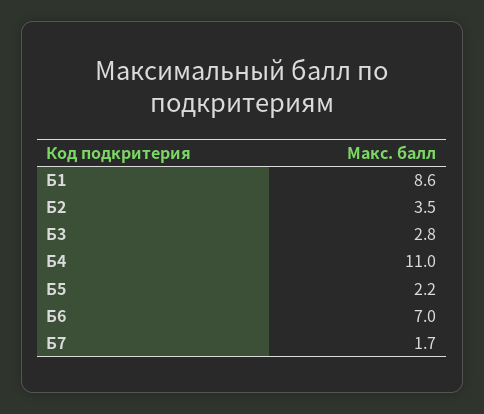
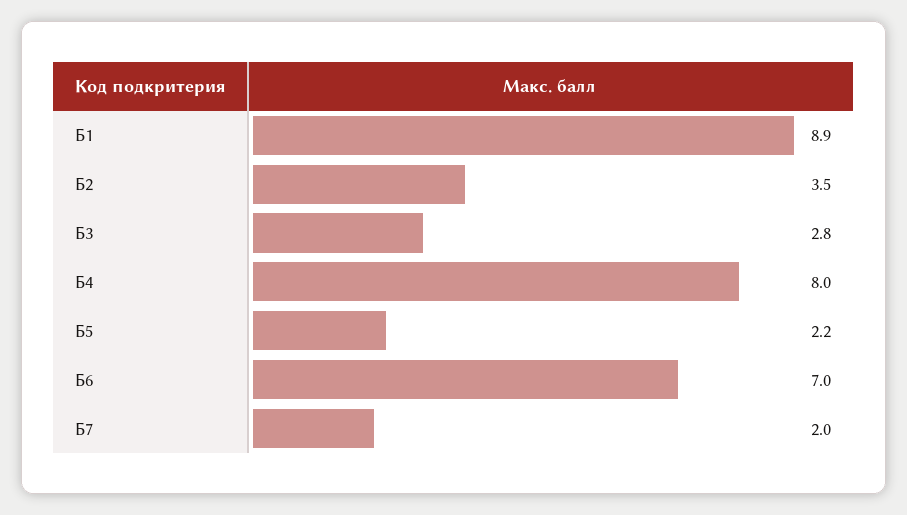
Б1: 8.6 -> 8.9
Б4: 11 -> 8
Б7: 1.7 -> 2

